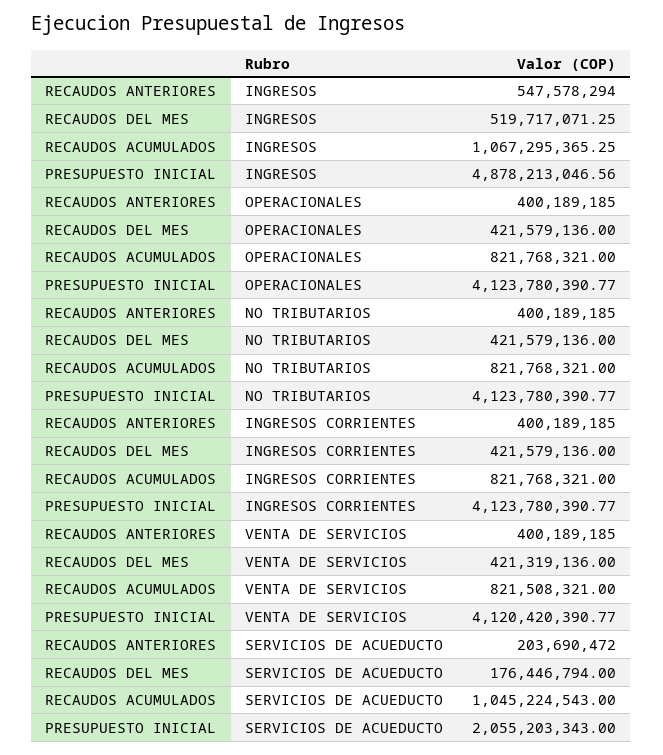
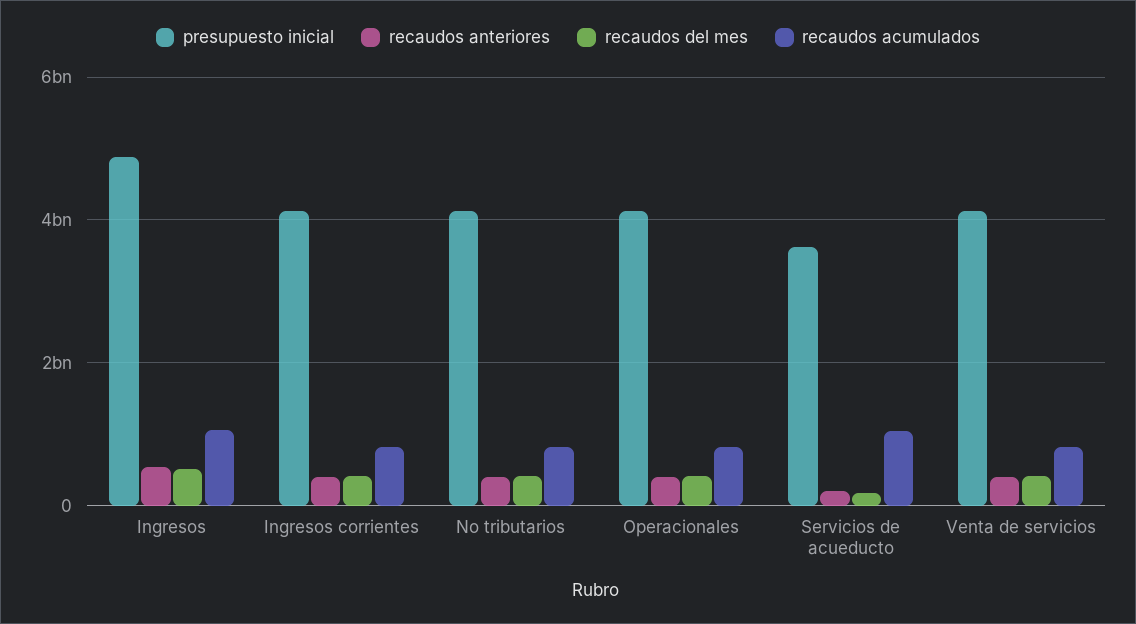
PRESUPUESTO INICIAL, SERVICIOS DE ACUEDUCTO: 2055203343 -> 3600000000

